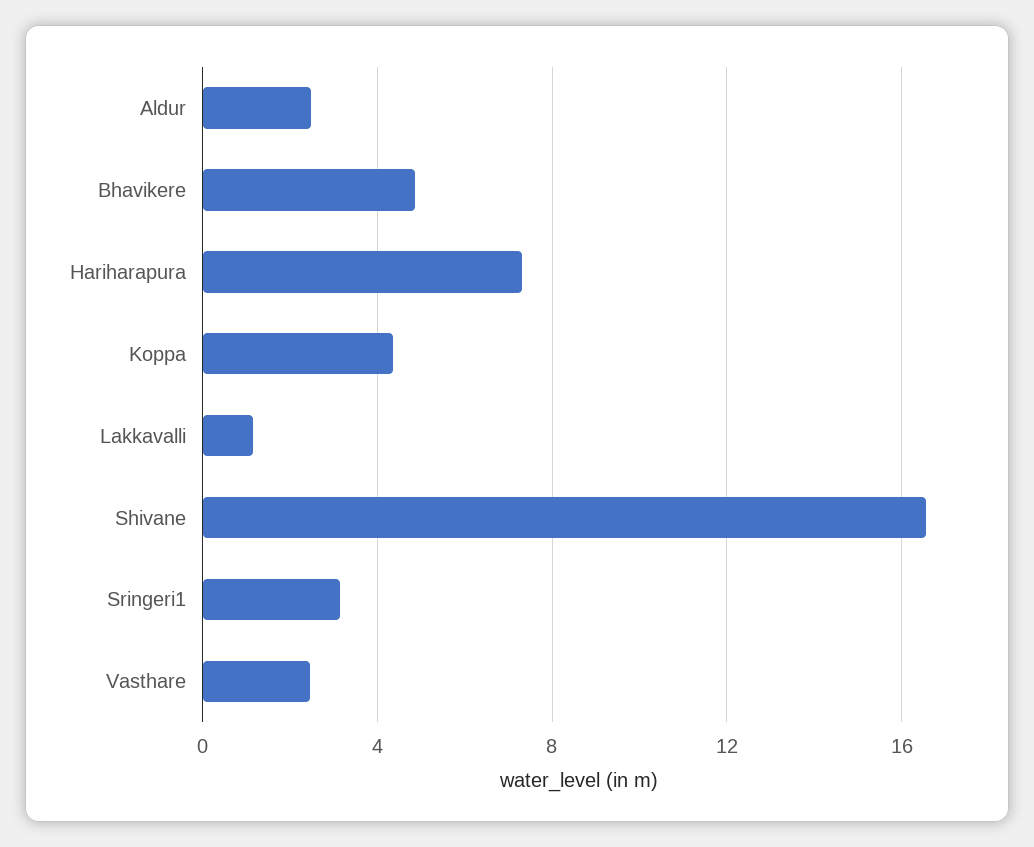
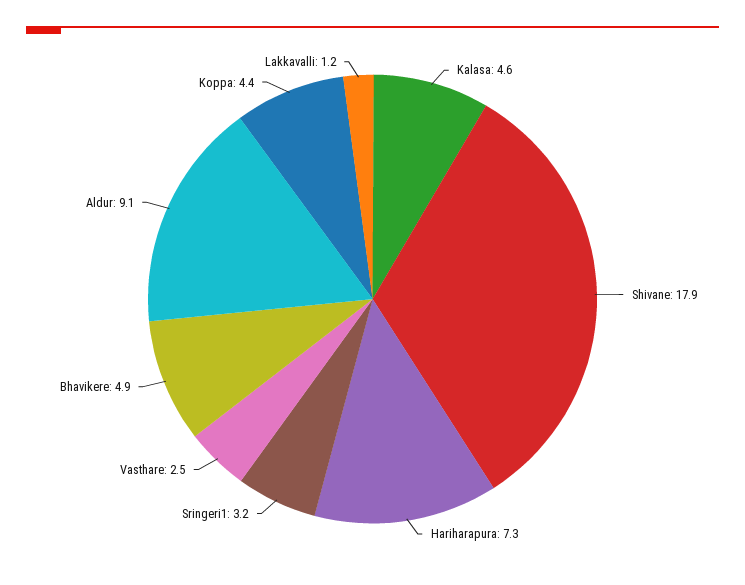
Aldur: 2.5 -> 9.1
Shivane: 16.5 -> 17.9
Kalasa: none -> 4.6

